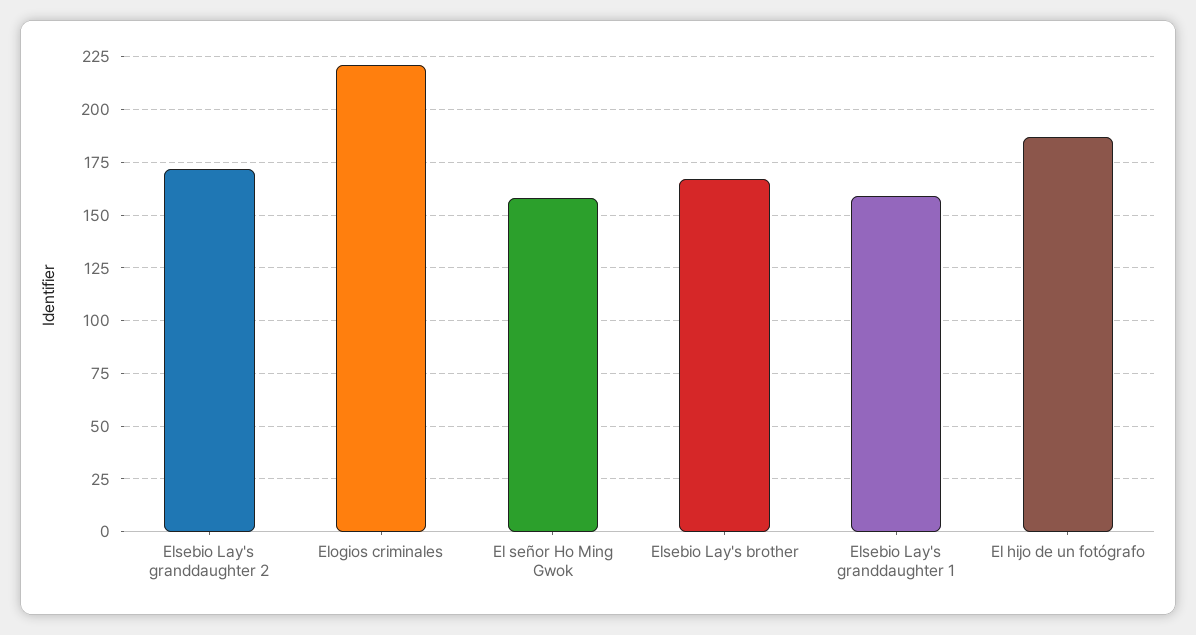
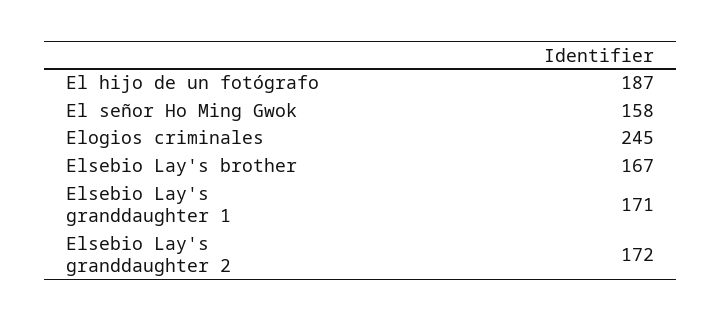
Elogios criminales: 220 -> 245
Elsebio Lay's granddaughter 1: 160 -> 171

